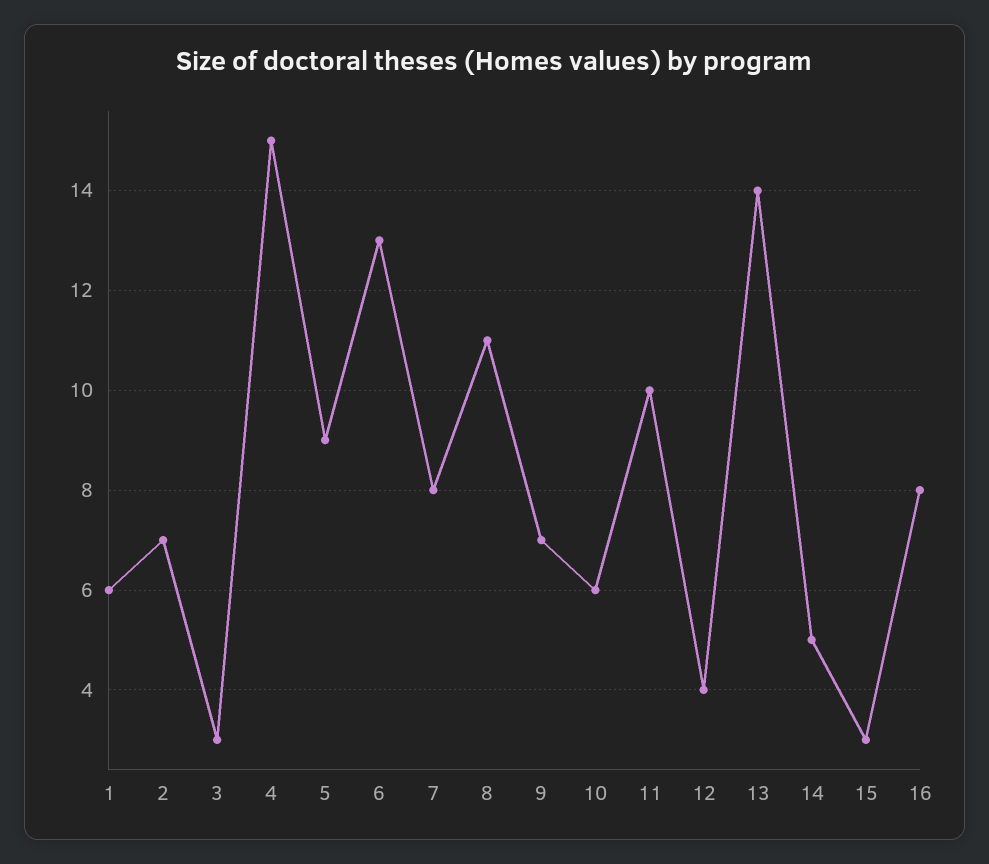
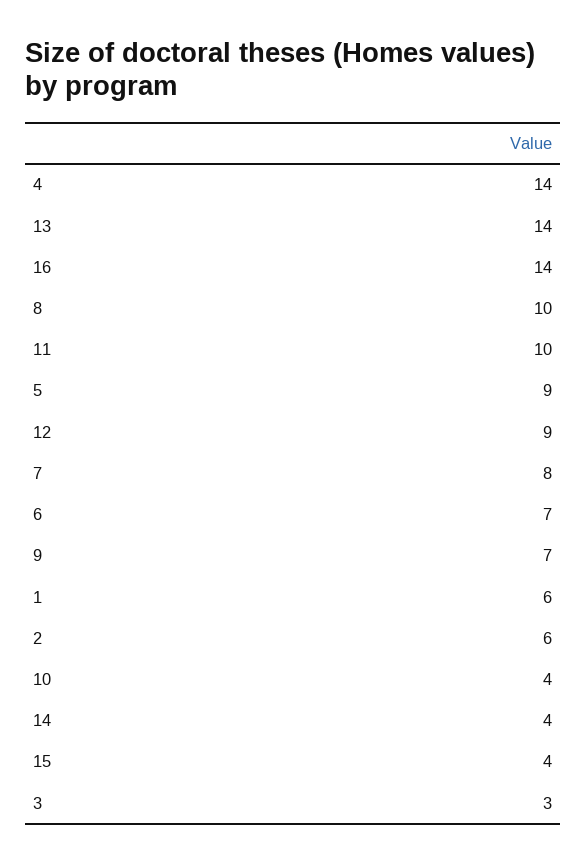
2: 7 -> 6
4: 15 -> 14
6: 13 -> 7
8: 11 -> 10
10: 6 -> 4
12: 4 -> 9
14: 5 -> 4
15: 3 -> 4
16: 8 -> 14

